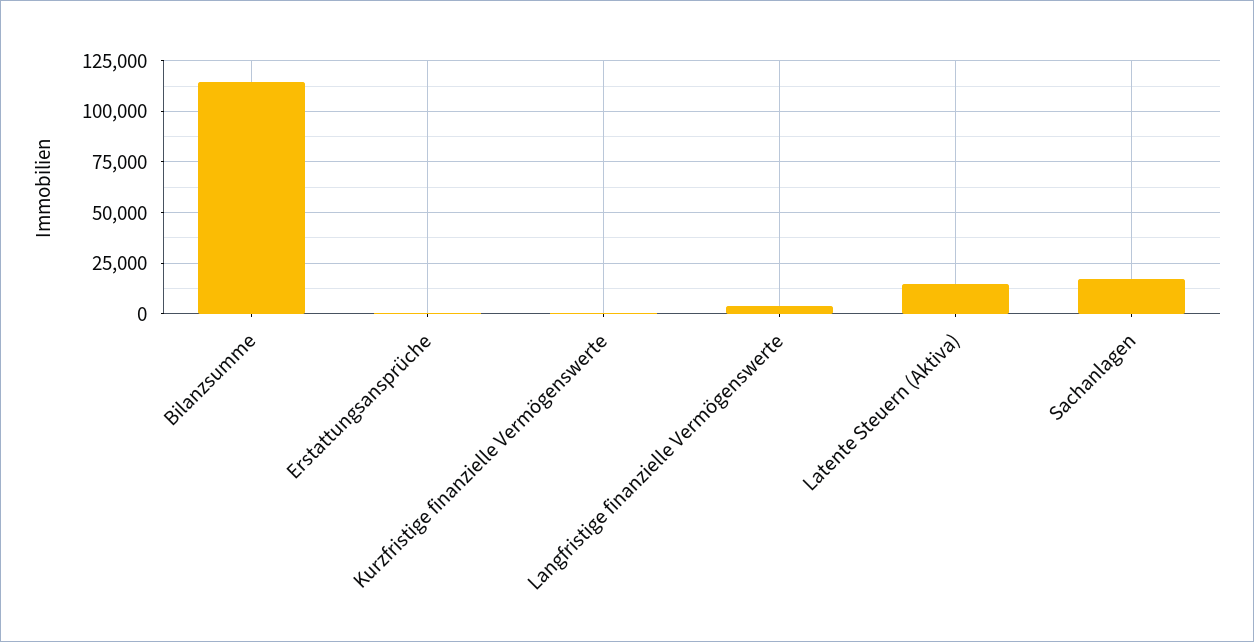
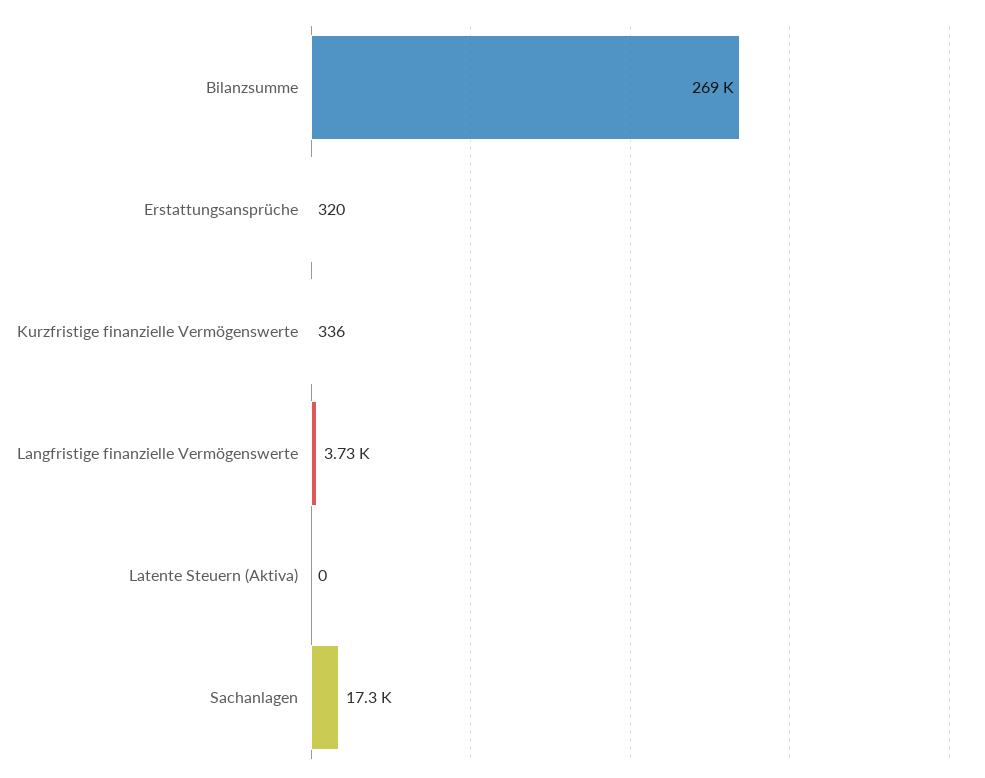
Bilanzsumme: 115000 -> 269000
Latente Steuern (Aktiva): 15000 -> 0

